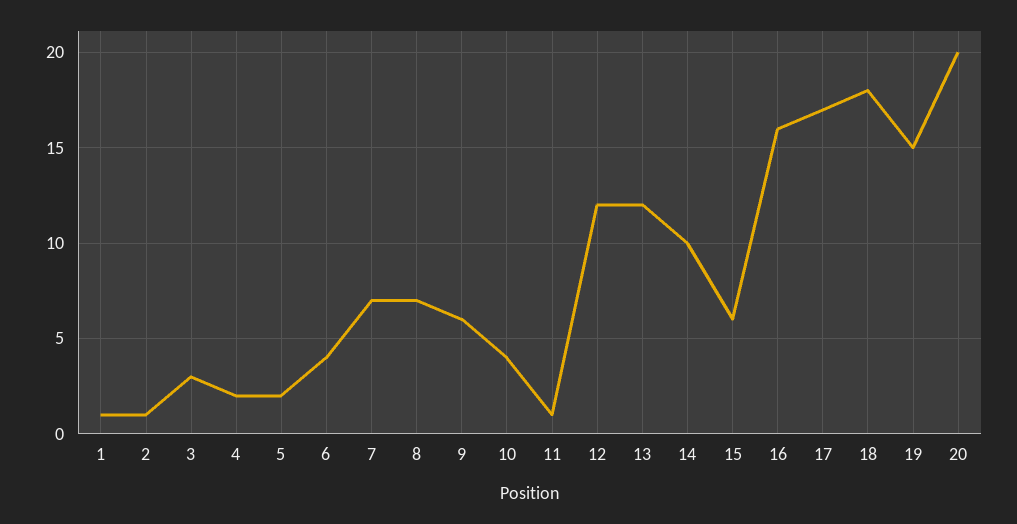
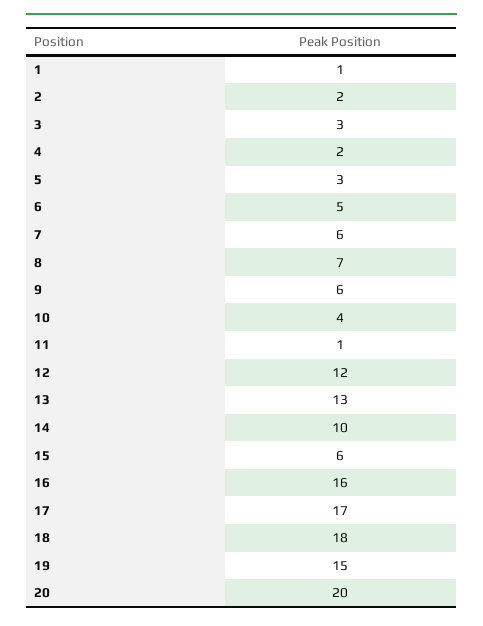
2: 1 -> 2
5: 2 -> 3
6: 4 -> 5
7: 7 -> 6
13: 12 -> 13

